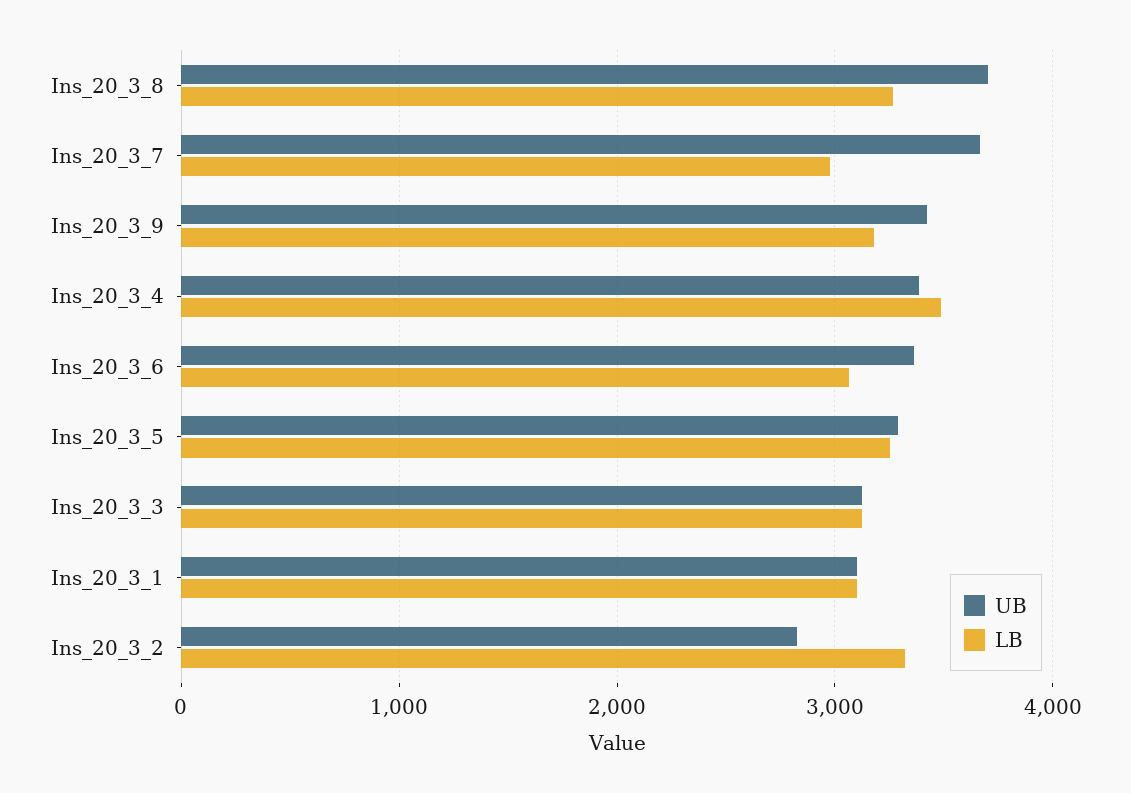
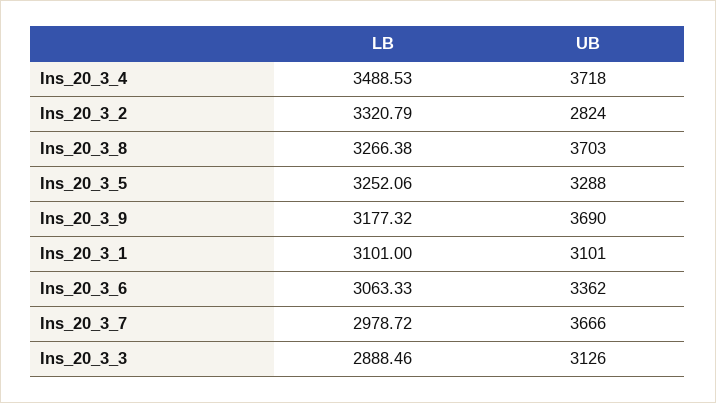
UB, Ins_20_3_9: 3400 -> 3690
UB, Ins_20_3_4: 3400 -> 3718
LB, Ins_20_3_3: 3100 -> 2888.46

